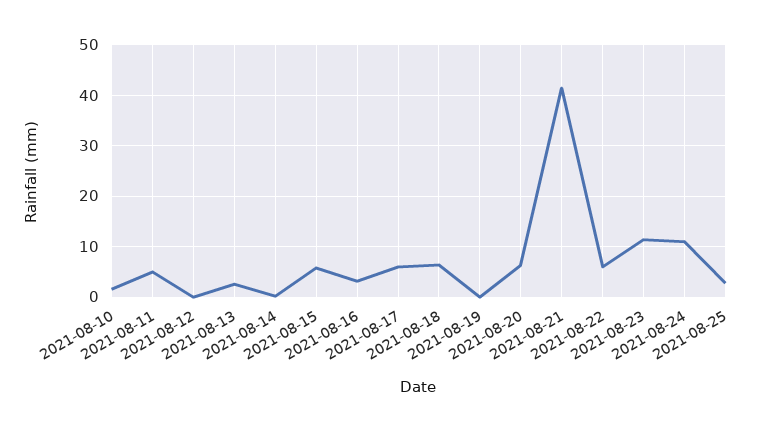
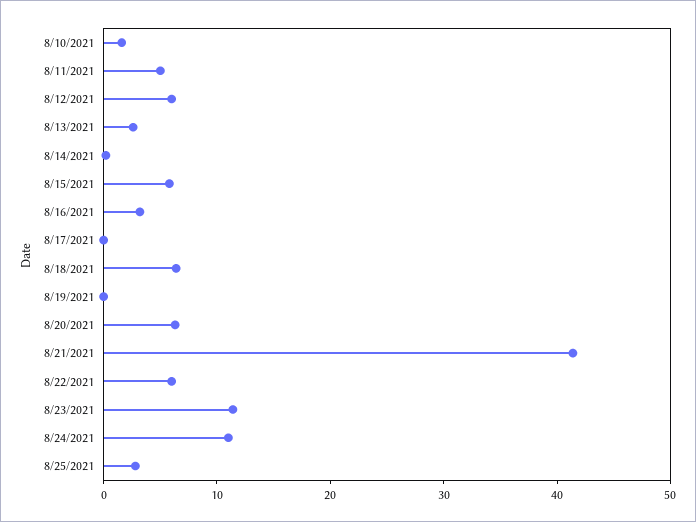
2021-08-12: 0 -> 6
2021-08-17: 6 -> 0

